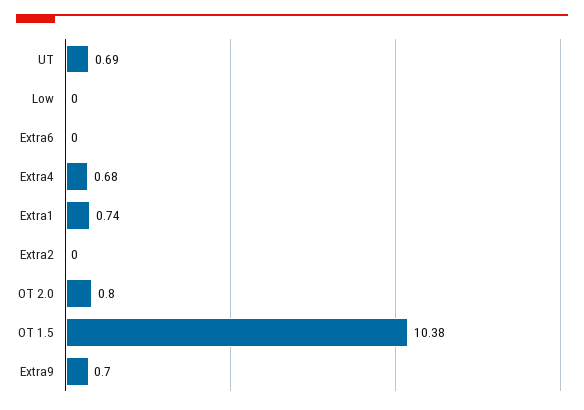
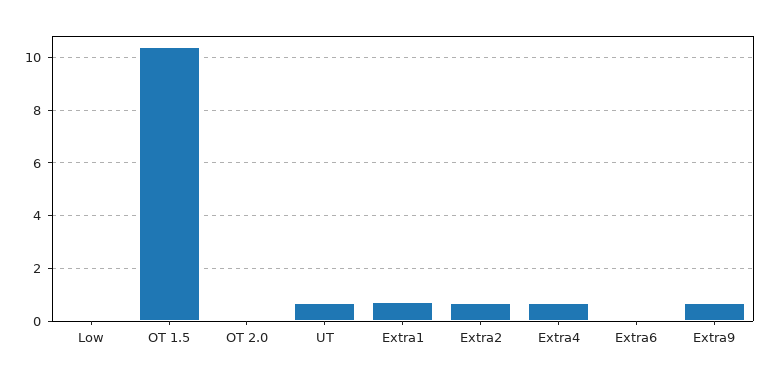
Extra2: 0 -> 0.75
OT 2.0: 0.8 -> 0

